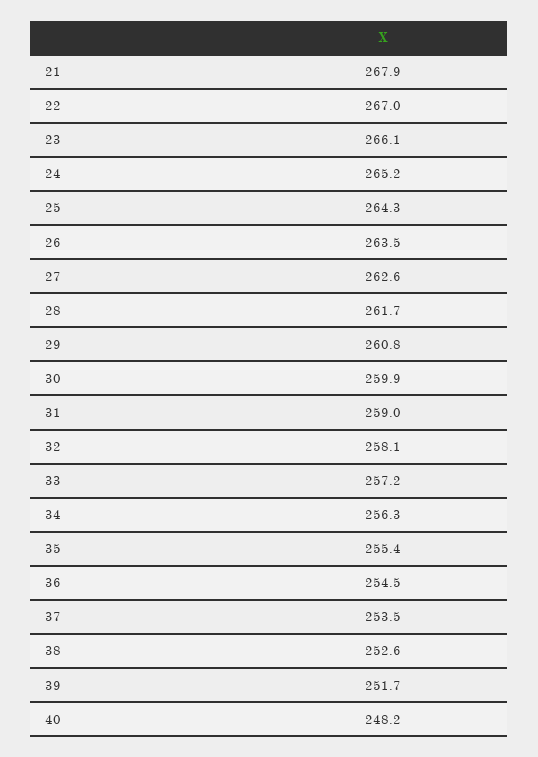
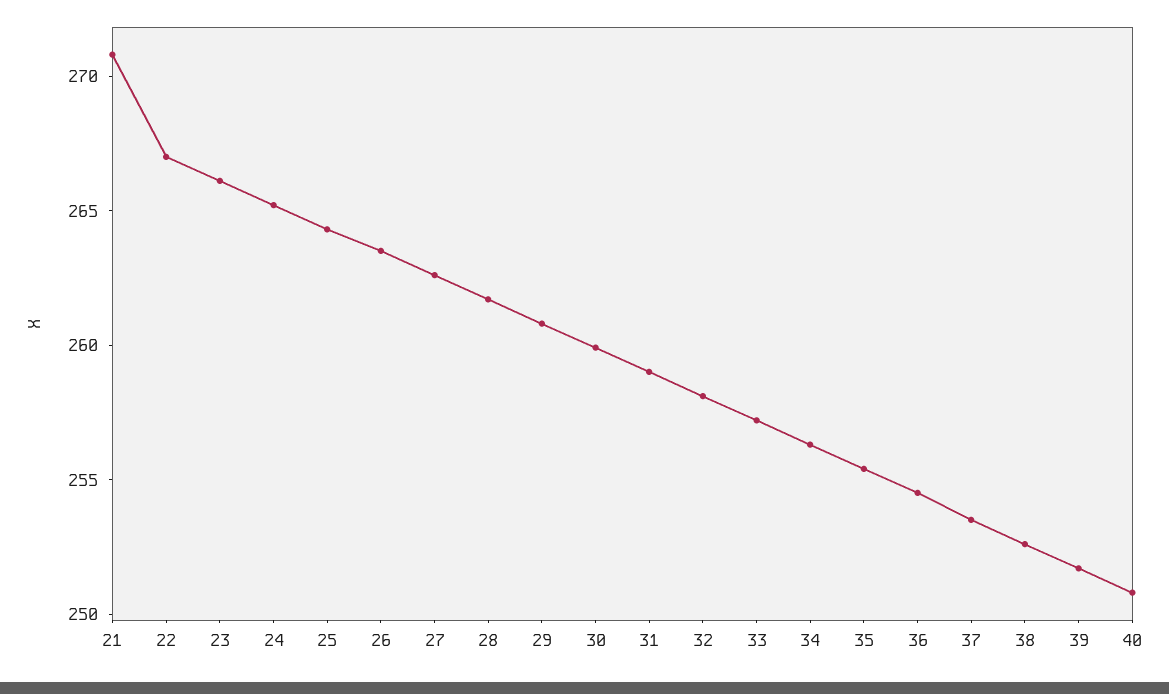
21: 267.9 -> 271
40: 248.2 -> 251

